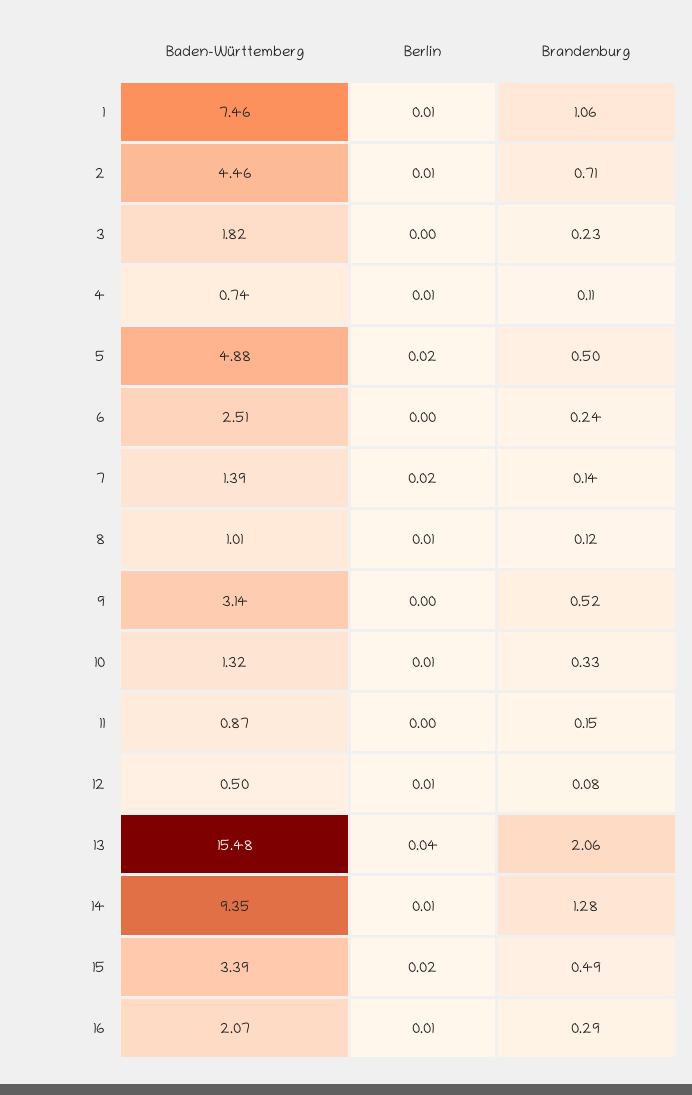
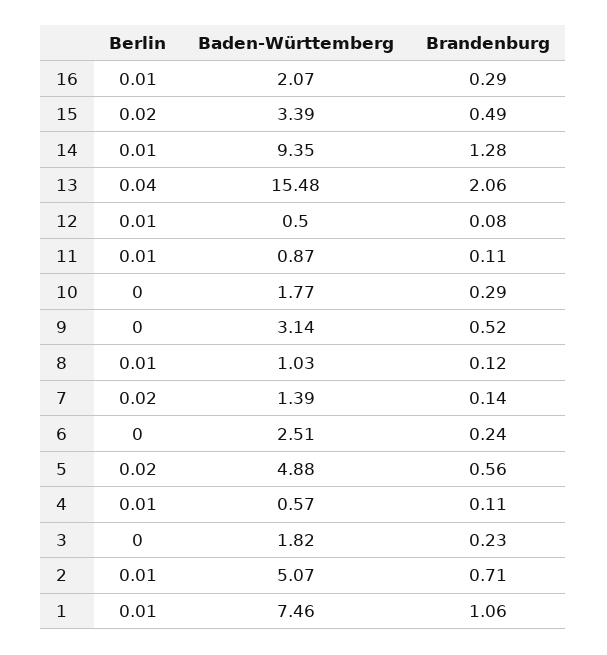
Baden-Württemberg, 2: 4.46 -> 5.07
Baden-Württemberg, 4: 0.74 -> 0.57
Brandenburg, 5: 0.5 -> 0.56
Baden-Württemberg, 8: 1.01 -> 1.03
Baden-Württemberg, 10: 1.32 -> 1.77
Berlin, 10: 0.01 -> 0
Brandenburg, 10: 0.33 -> 0.29
Berlin, 11: 0 -> 0.01
Brandenburg, 11: 0.15 -> 0.11

